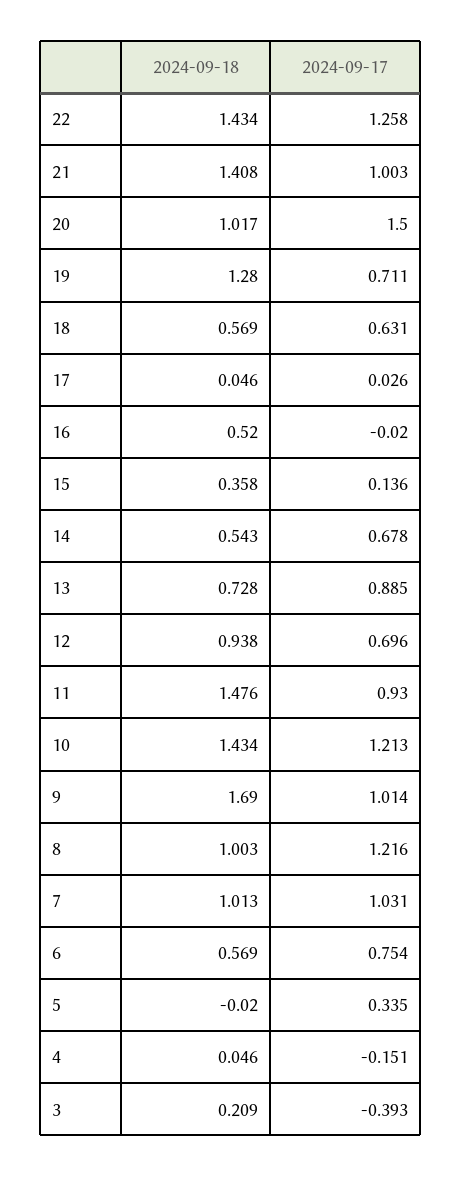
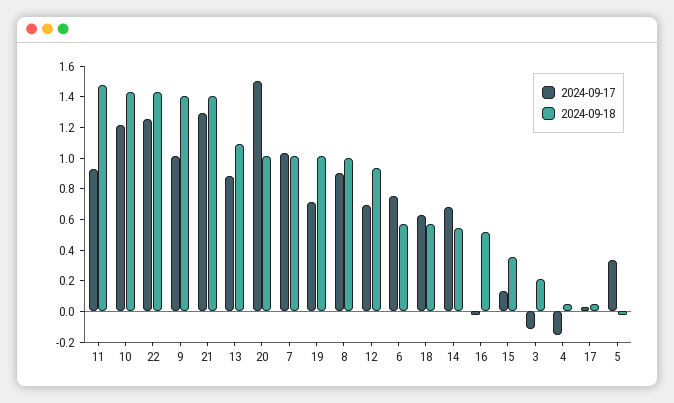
2024-09-17, 21: 1.003 -> 1.3
2024-09-18, 19: 1.28 -> 1
2024-09-18, 13: 0.728 -> 1.1
2024-09-18, 9: 1.69 -> 1.4
2024-09-17, 8: 1.216 -> 0.9
2024-09-17, 3: -0.393 -> -0.1

